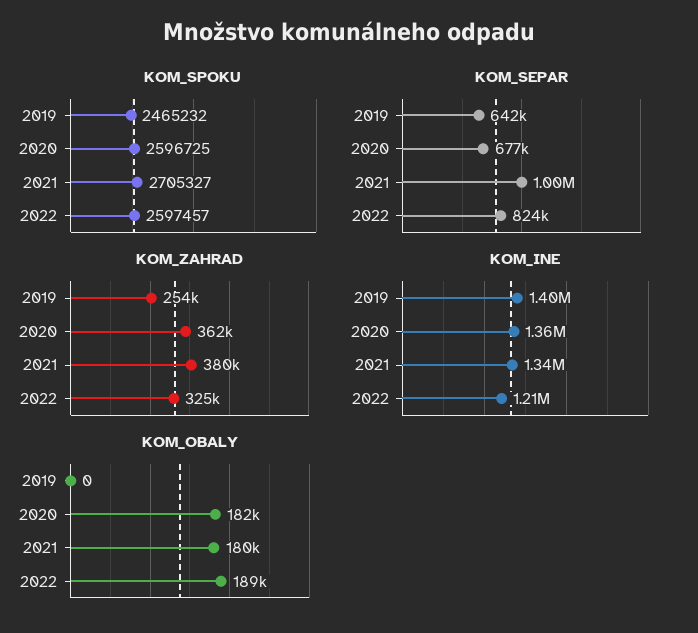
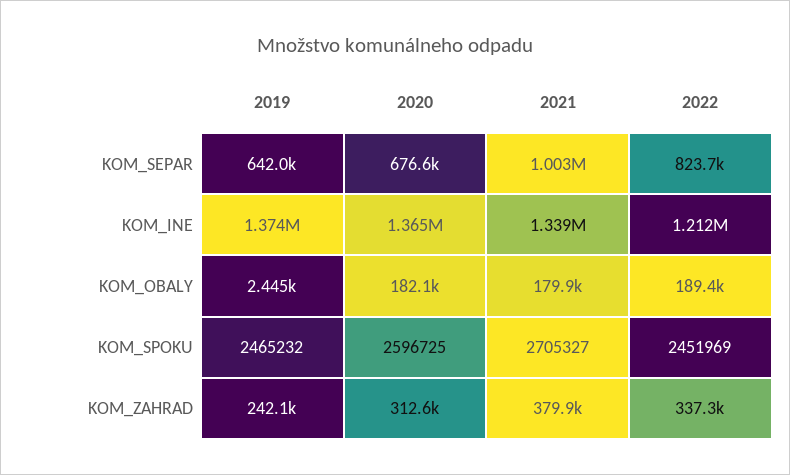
KOM_SPOKU, 2022: 2597457 -> 2451969
KOM_ZAHRAD, 2019: 254000 -> 242100
KOM_ZAHRAD, 2020: 362000 -> 312600
KOM_ZAHRAD, 2022: 325000 -> 337300
KOM_INE, 2019: 1400000 -> 1374000
KOM_OBALY, 2019: 0 -> 2445

